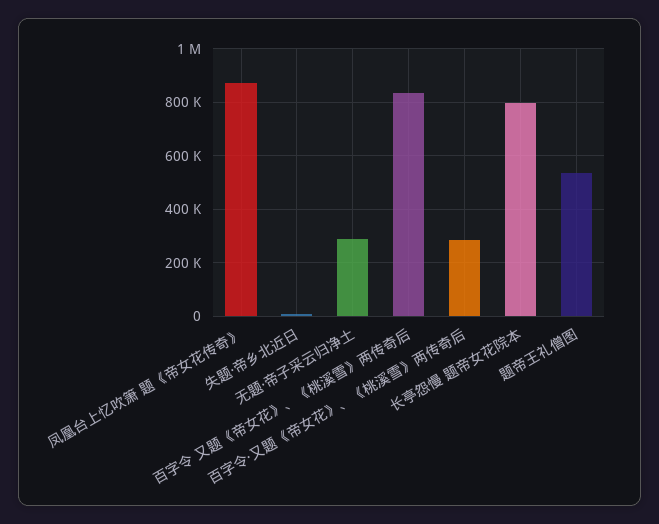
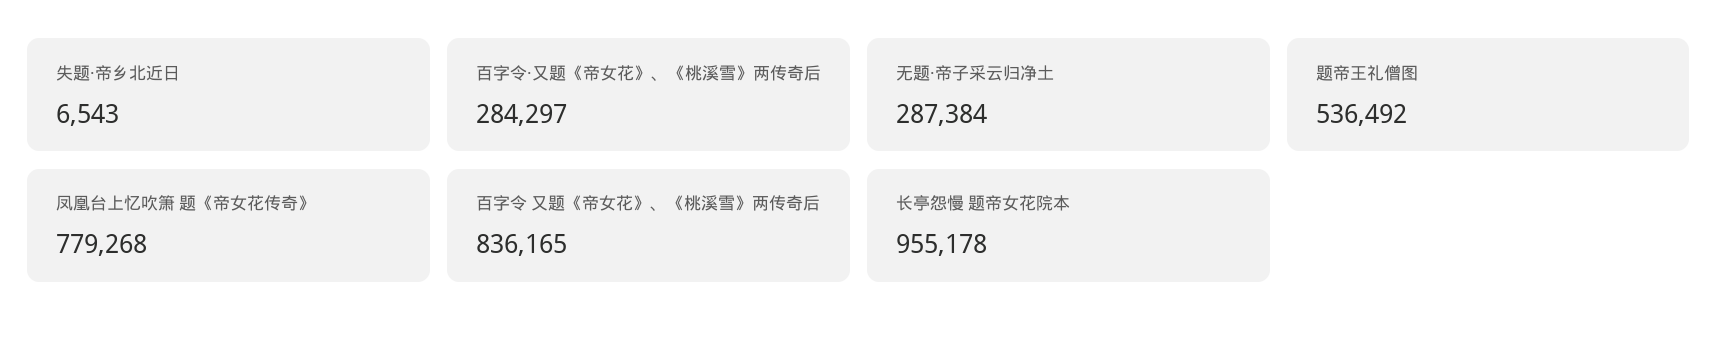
凤凰台上忆吹箫 题《帝女花传奇》: 875000 -> 779268
长亭怨慢 题帝女花院本: 800000 -> 955178

